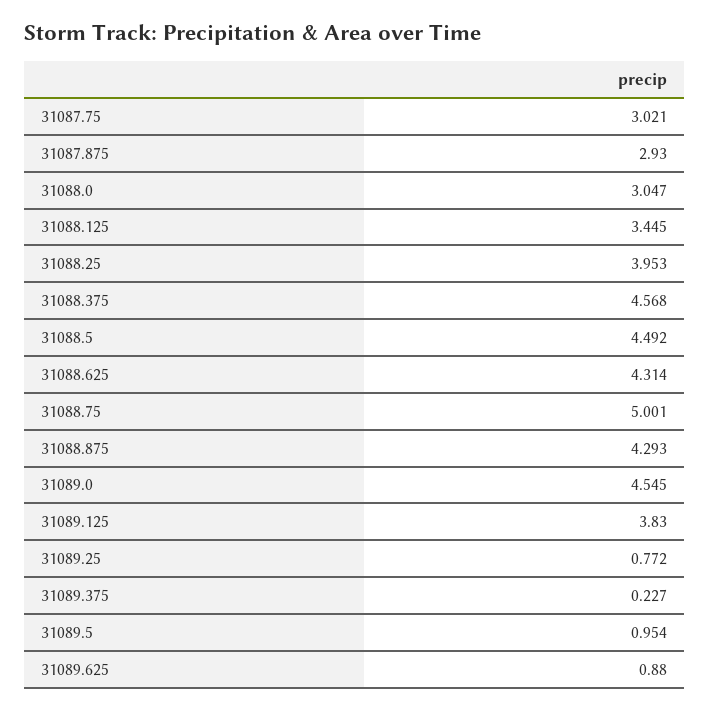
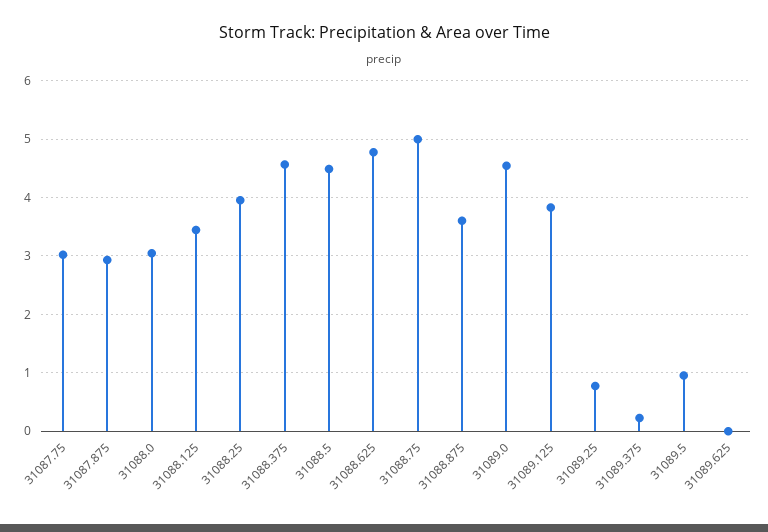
31088.625: 4.314 -> 4.8
31088.875: 4.293 -> 3.6
31089.625: 0.88 -> 0

